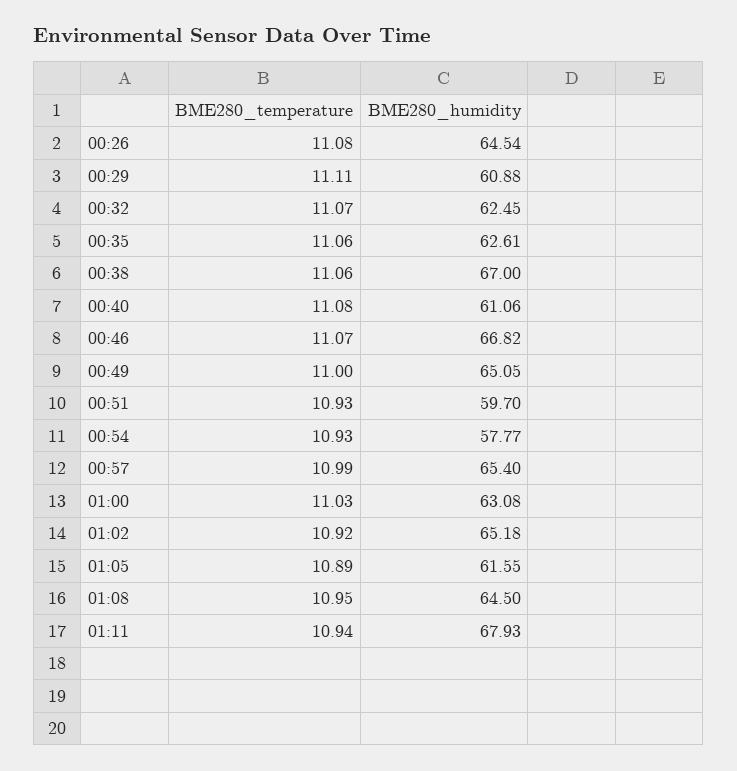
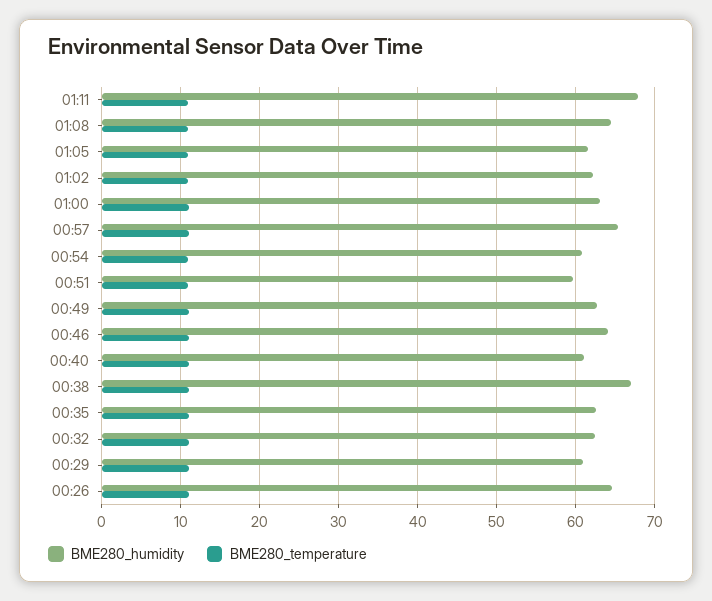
BME280_humidity, 00:46: 66.82 -> 64
BME280_humidity, 00:49: 65.05 -> 63
BME280_humidity, 00:54: 57.77 -> 61
BME280_humidity, 01:02: 65.18 -> 62

